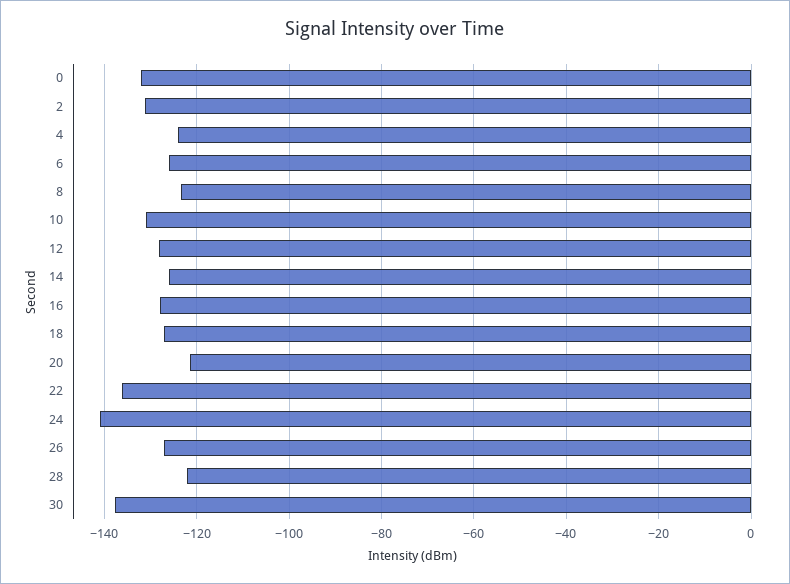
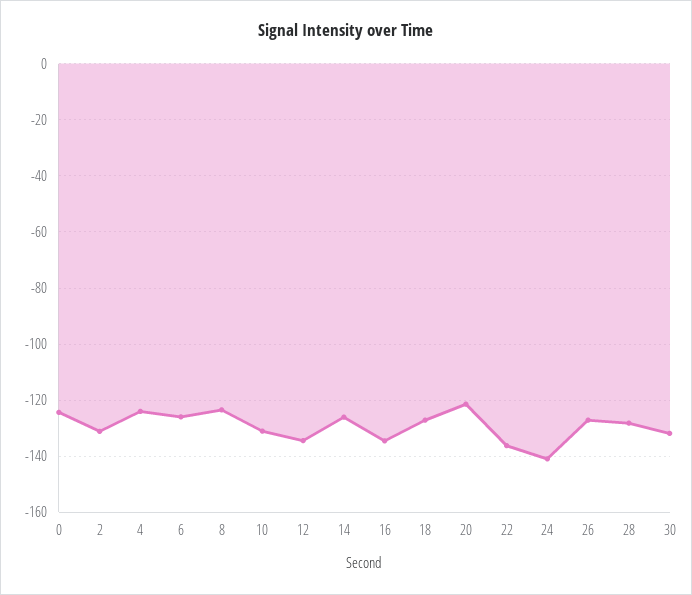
0: -132 -> -125
12: -128 -> -135
16: -128 -> -135
28: -122 -> -127.5
30: -138 -> -132.5

